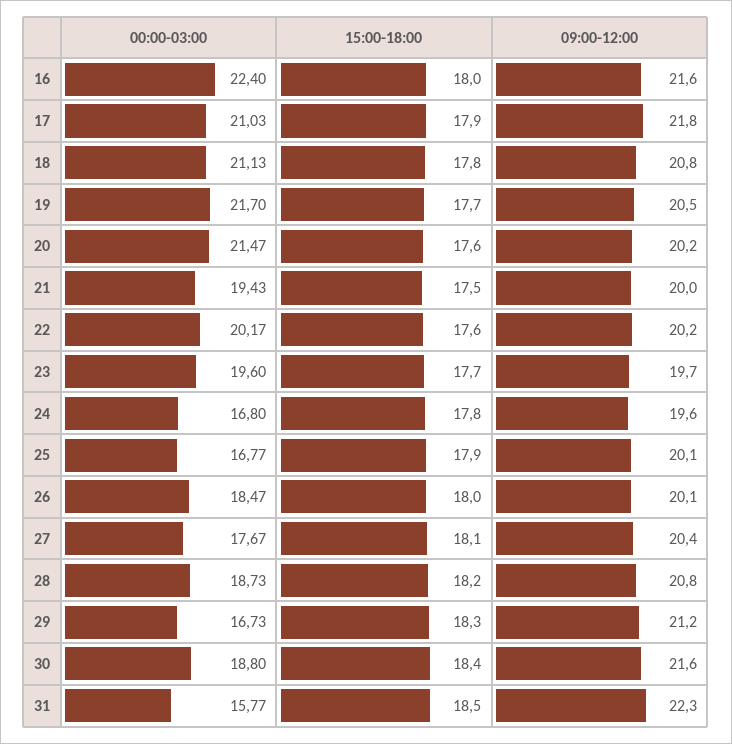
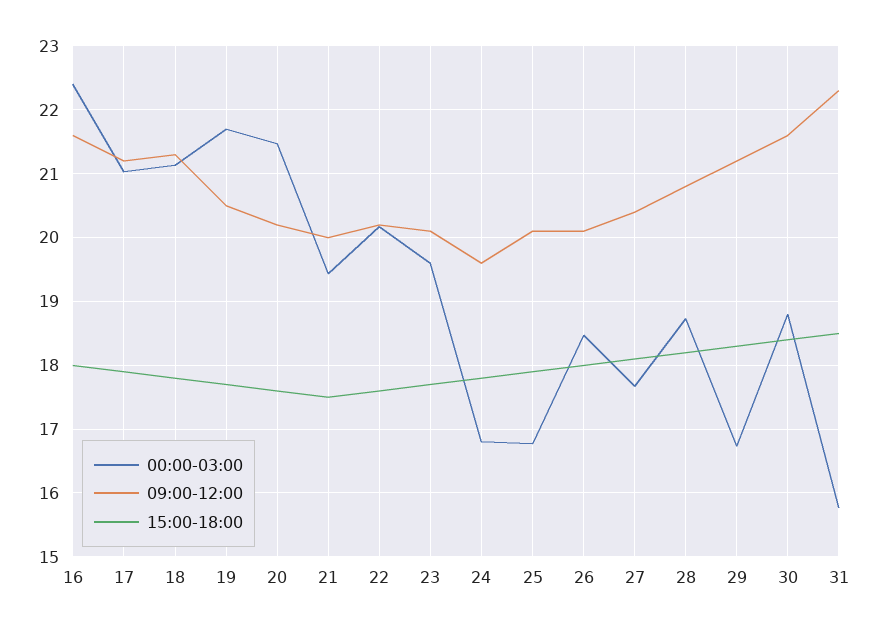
09:00-12:00, 17: 21.8 -> 21.2
09:00-12:00, 18: 20.8 -> 21.3
09:00-12:00, 23: 19.7 -> 20.1

